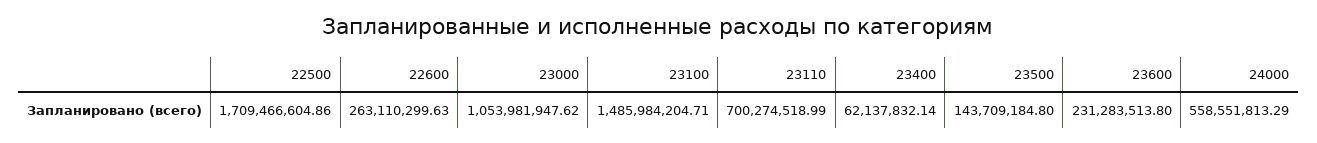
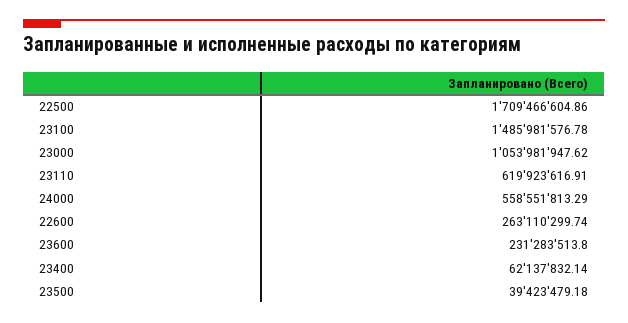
22600: 263110299.63 -> 263110299.74
23100: 1485984204.71 -> 1485981576.78
23110: 700274518.99 -> 619923616.91
23500: 143709184.8 -> 39423479.18

